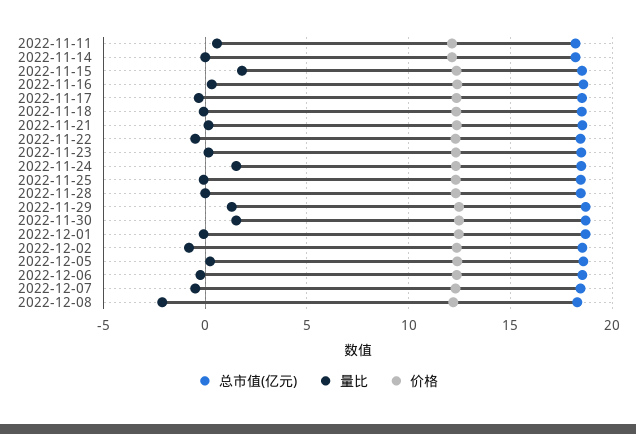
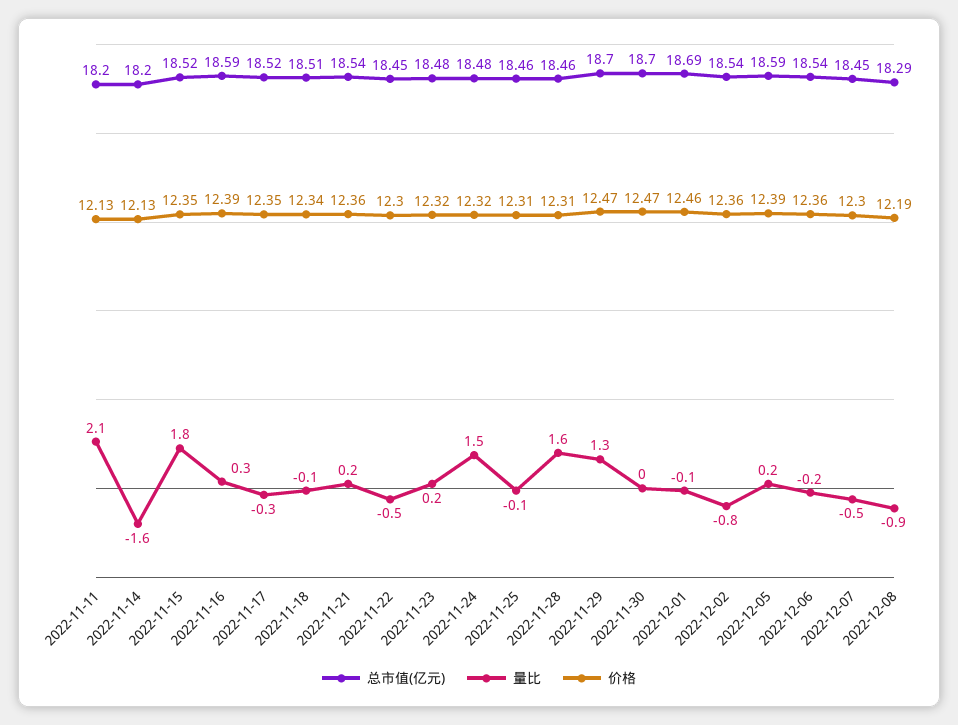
量比, 2022-11-11: 0.5 -> 2.1
量比, 2022-11-14: 0 -> -1.6
量比, 2022-11-28: 0 -> 1.6
量比, 2022-11-30: 1.5 -> 0
量比, 2022-12-08: -2 -> -0.9

